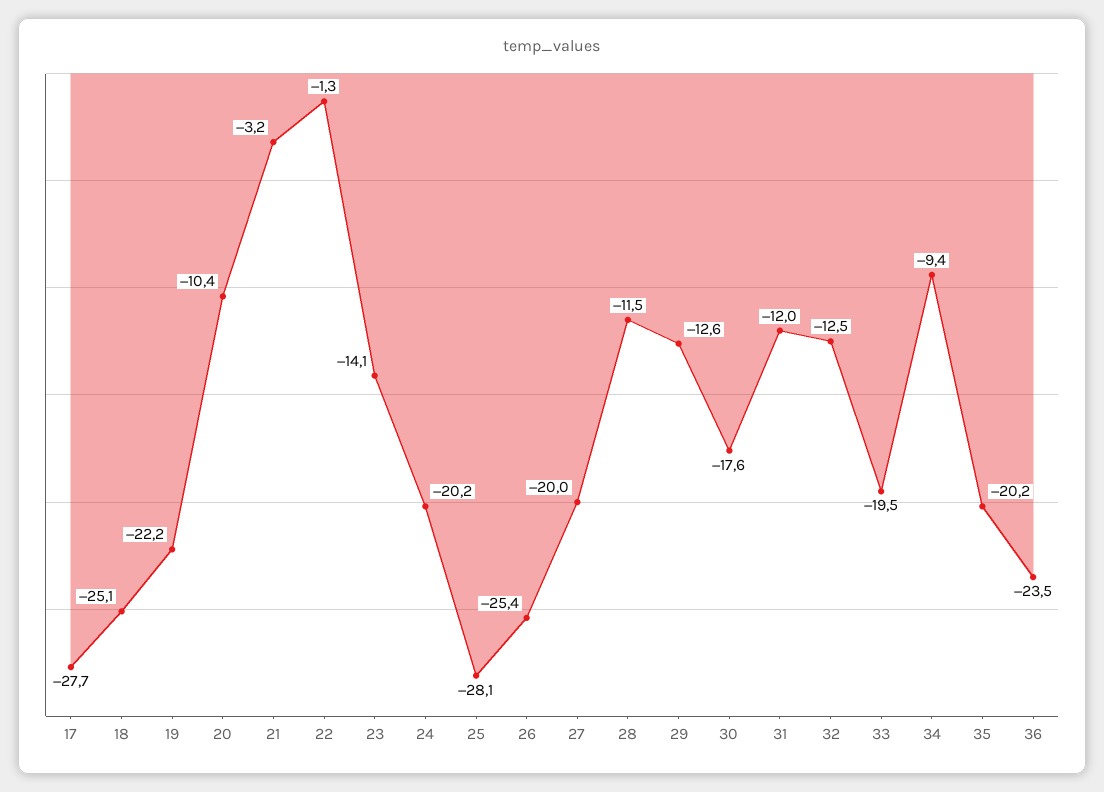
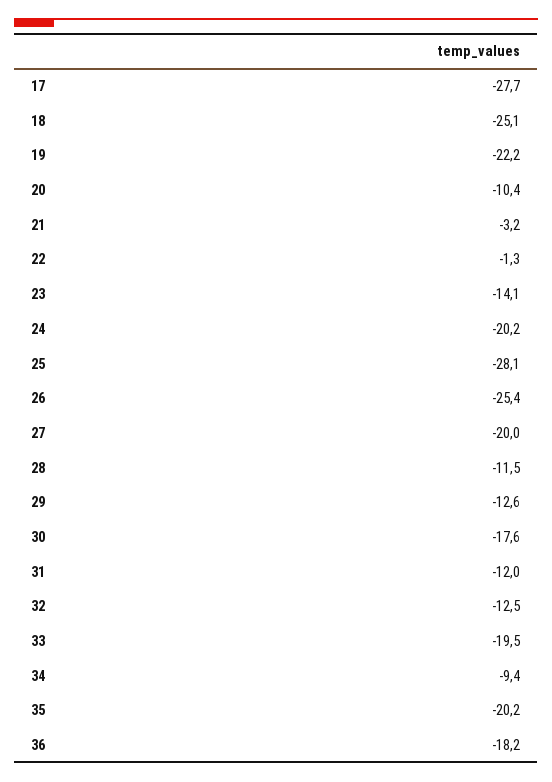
36: -23.5 -> -18.2

